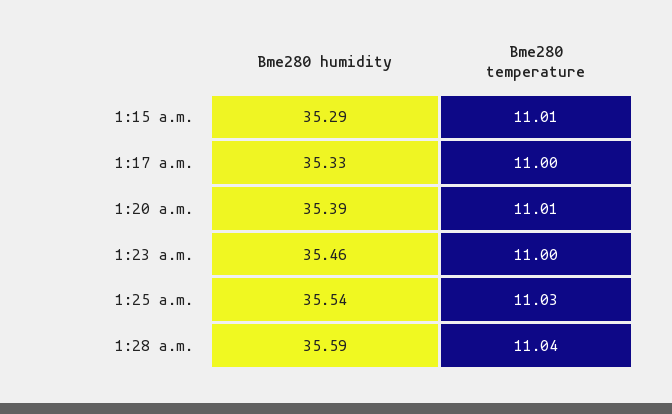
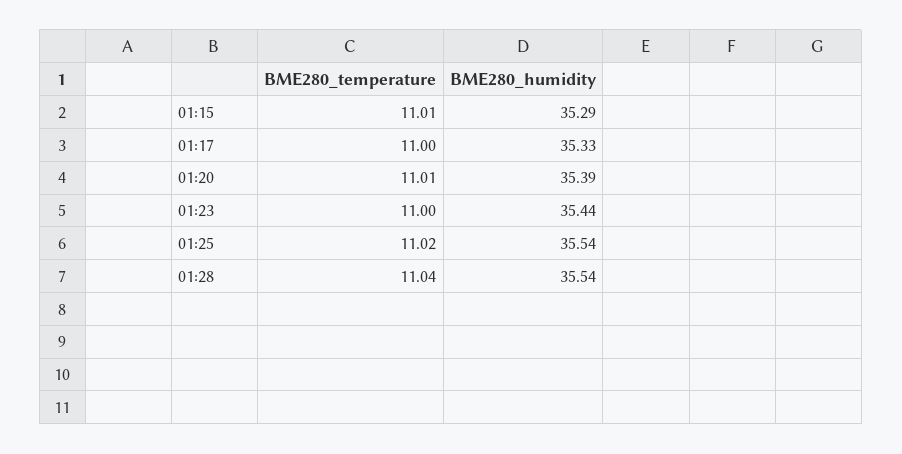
Bme280 humidity, 1:23 a.m.: 35.46 -> 35.44
Bme280 temperature, 1:25 a.m.: 11.03 -> 11.02
Bme280 humidity, 1:28 a.m.: 35.59 -> 35.54

